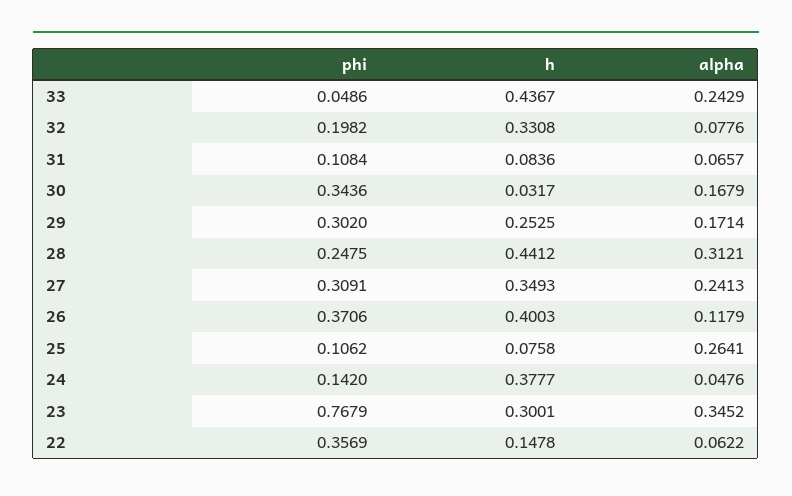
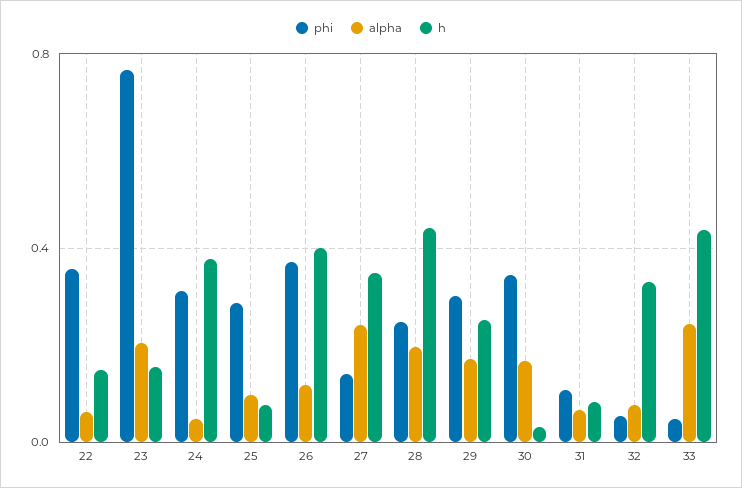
phi, 32: 0.1982 -> 0.05
alpha, 28: 0.3121 -> 0.2
phi, 27: 0.3091 -> 0.15
phi, 25: 0.1062 -> 0.3
alpha, 25: 0.2641 -> 0.1
phi, 24: 0.142 -> 0.3
h, 23: 0.3001 -> 0.15
alpha, 23: 0.3452 -> 0.2

